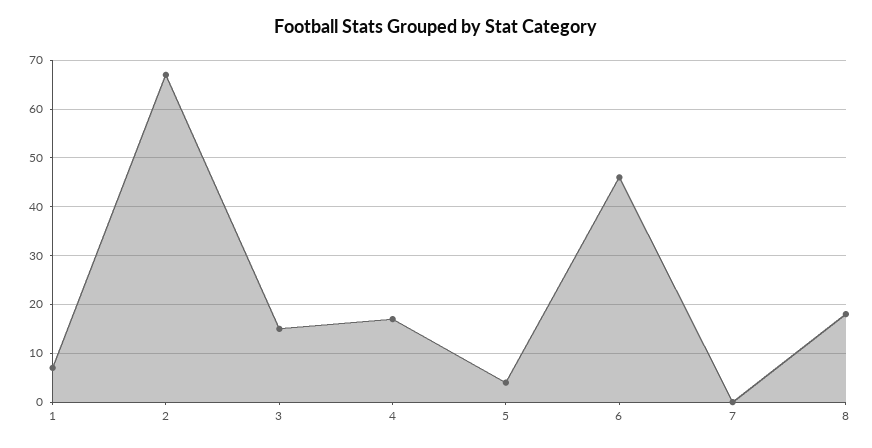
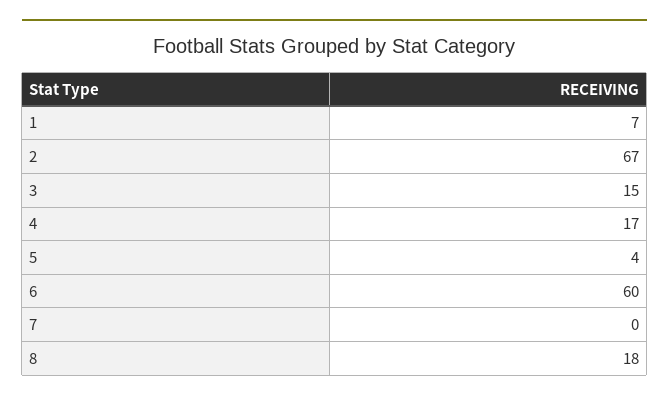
6: 45 -> 60

